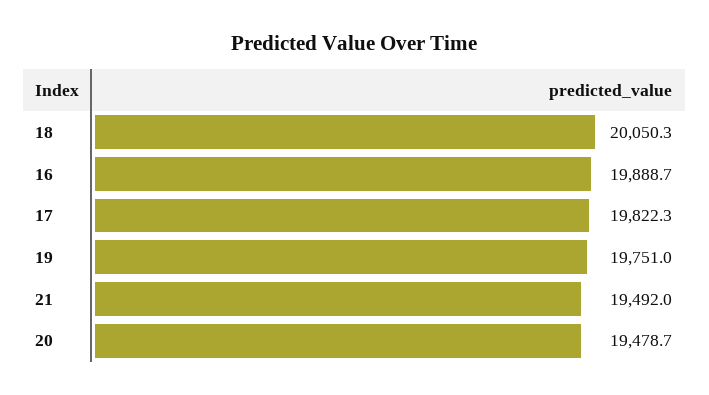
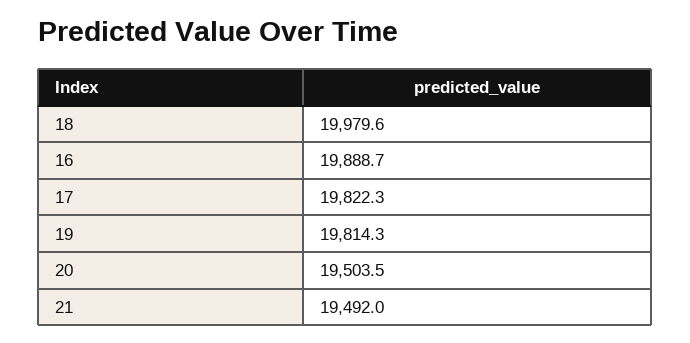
18: 20050.3 -> 19979.6
19: 19751 -> 19814.3
20: 19478.7 -> 19503.5

